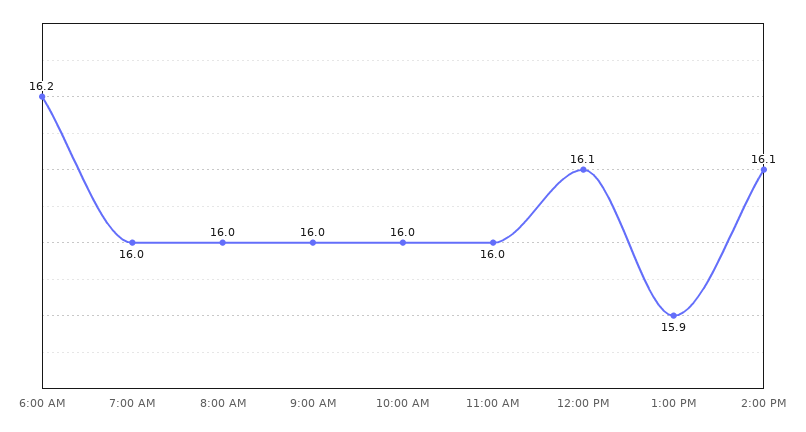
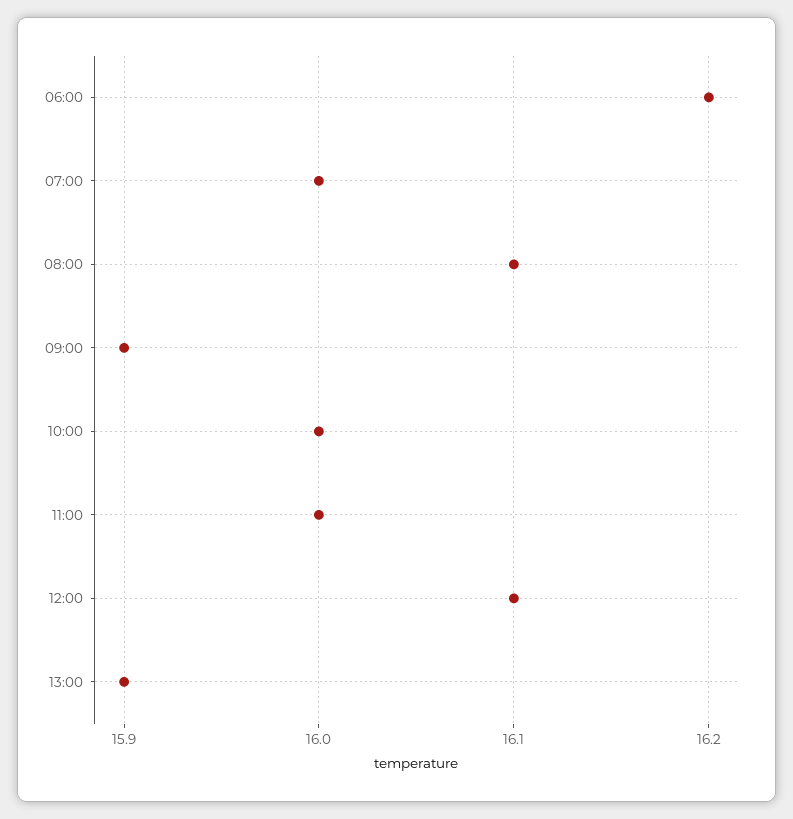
8:00 AM: 16 -> 16.1
9:00 AM: 16 -> 15.9
2:00 PM: 16.1 -> none

